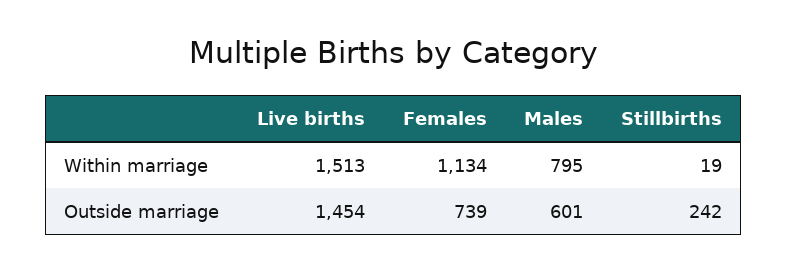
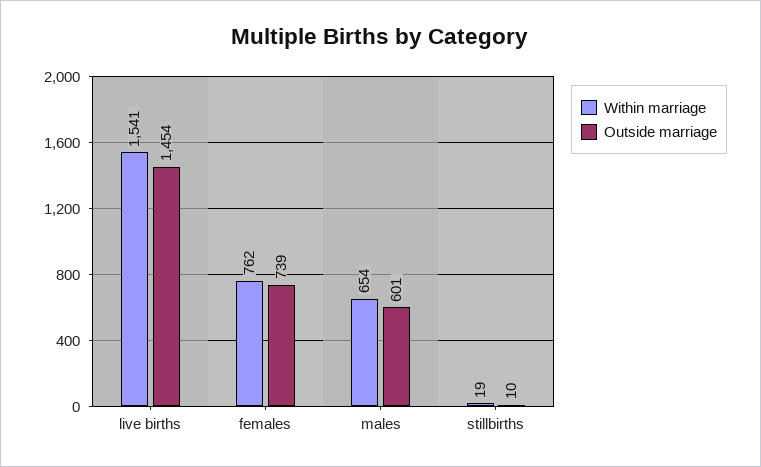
Within marriage, Live births: 1513 -> 1541
Within marriage, Females: 1134 -> 762
Within marriage, Males: 795 -> 654
Outside marriage, Stillbirths: 242 -> 10

